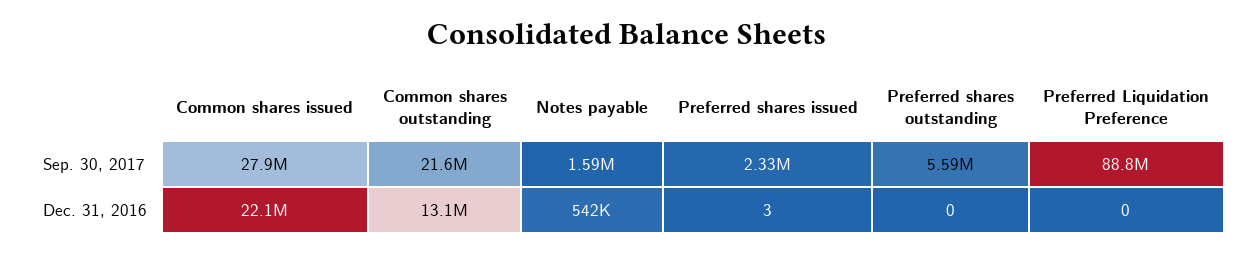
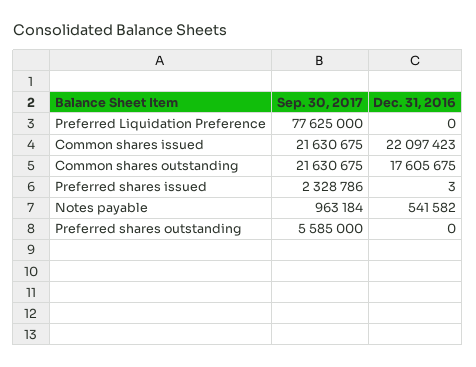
Common shares issued, Sep. 30, 2017: 27900000 -> 21630675
Notes payable, Sep. 30, 2017: 1590000 -> 963184
Preferred Liquidation Preference, Sep. 30, 2017: 88800000 -> 77625000
Common shares outstanding, Dec. 31, 2016: 13100000 -> 17605675

